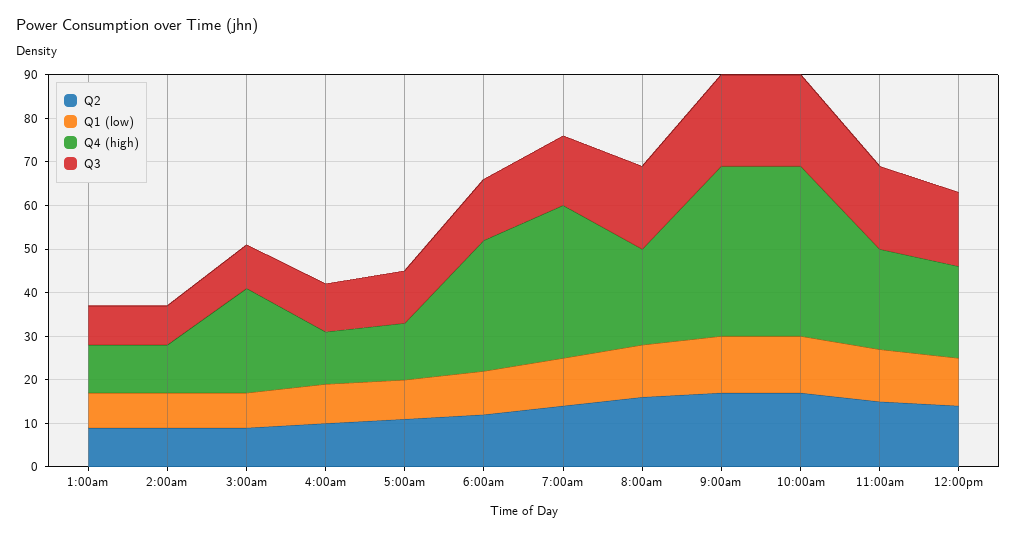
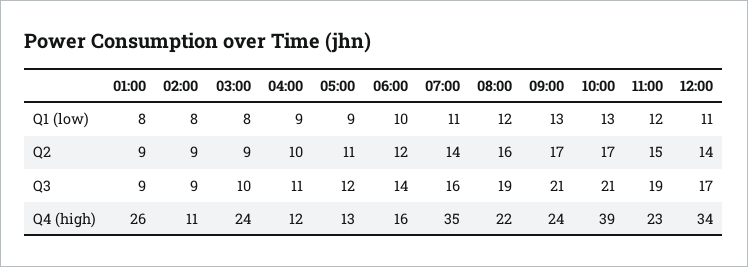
Q4 (high), 1:00am: 10 -> 26
Q4 (high), 6:00am: 30 -> 16
Q4 (high), 9:00am: 40 -> 24
Q4 (high), 12:00pm: 20 -> 34

